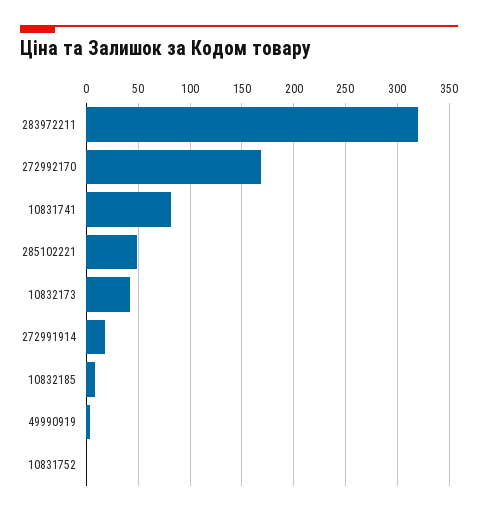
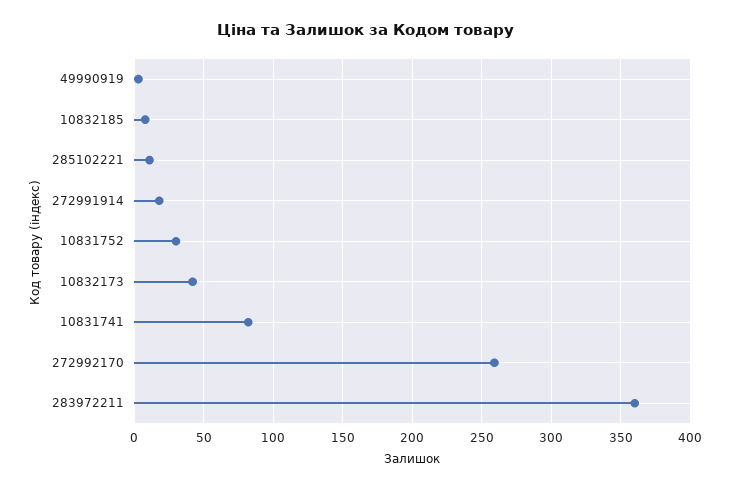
283972211: 320 -> 360
272992170: 170 -> 260
285102221: 50 -> 10
10831752: 0 -> 30

